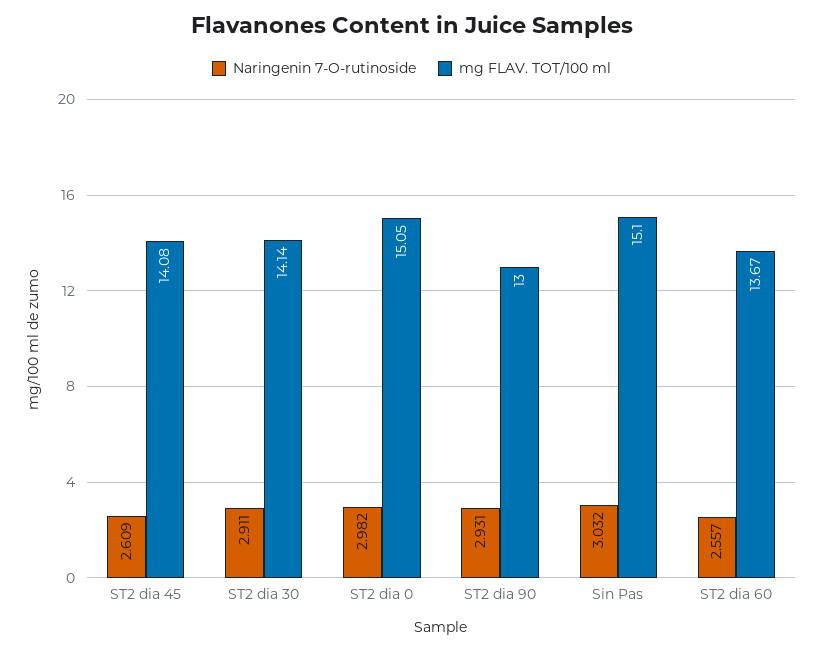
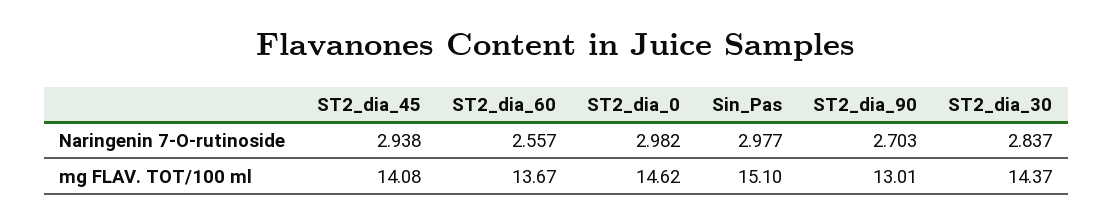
Naringenin 7-O-rutinoside, ST2 dia 45: 2.609 -> 2.938
Naringenin 7-O-rutinoside, ST2 dia 30: 2.911 -> 2.837
mg FLAV. TOT/100 ml, ST2 dia 30: 14.14 -> 14.37
mg FLAV. TOT/100 ml, ST2 dia 0: 15.05 -> 14.62
Naringenin 7-O-rutinoside, ST2 dia 90: 2.931 -> 2.703
mg FLAV. TOT/100 ml, ST2 dia 90: 13 -> 13.01
Naringenin 7-O-rutinoside, Sin Pas: 3.032 -> 2.977

